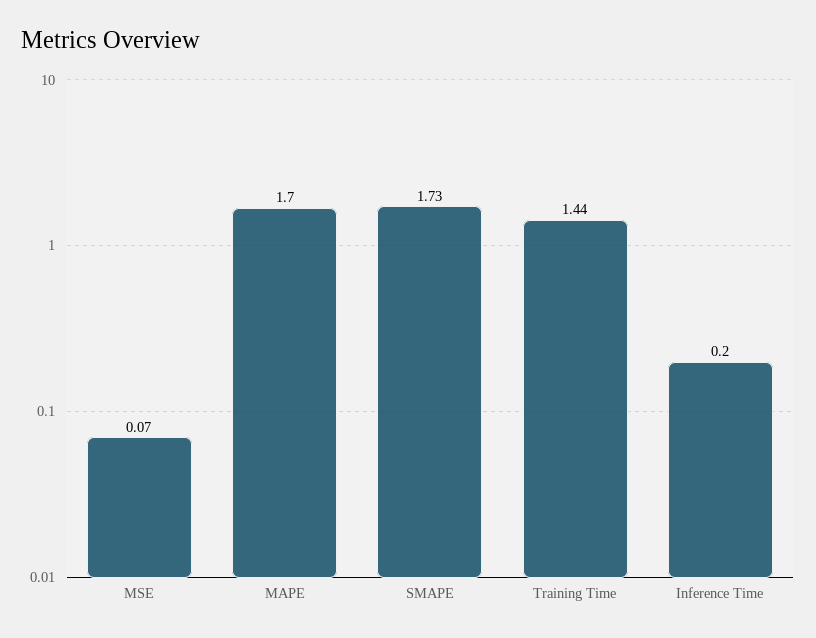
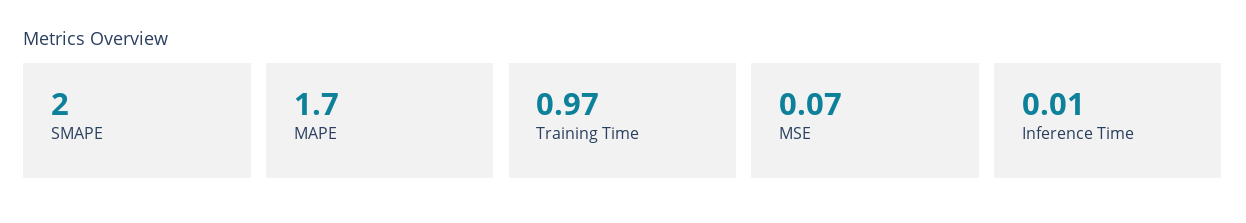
SMAPE: 1.73 -> 2
Training Time: 1.44 -> 0.97
Inference Time: 0.2 -> 0.01

